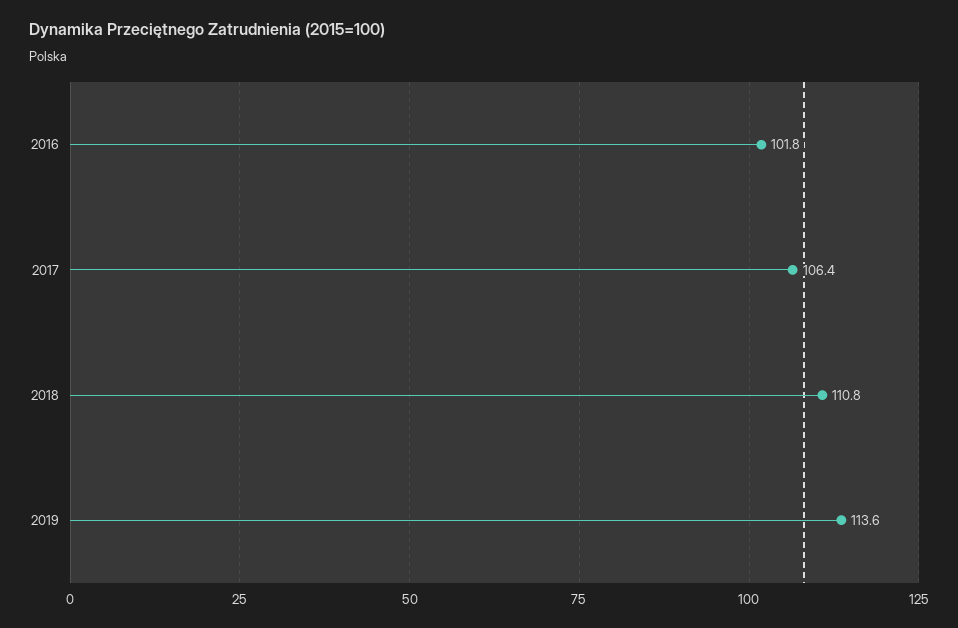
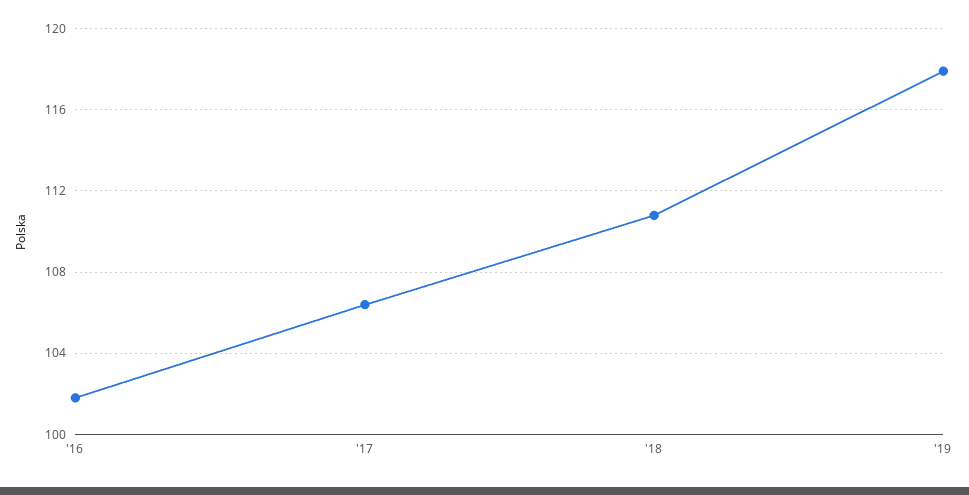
2019: 113.6 -> 118

